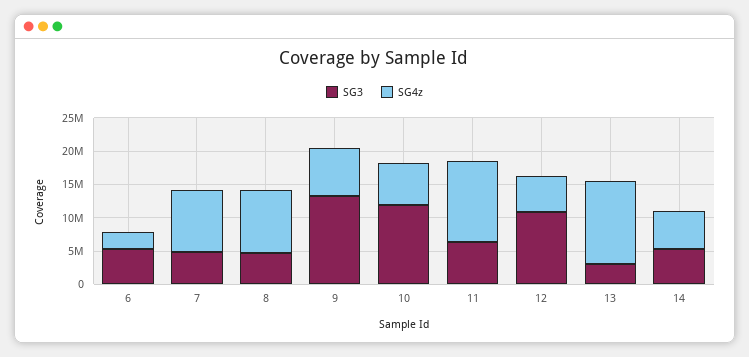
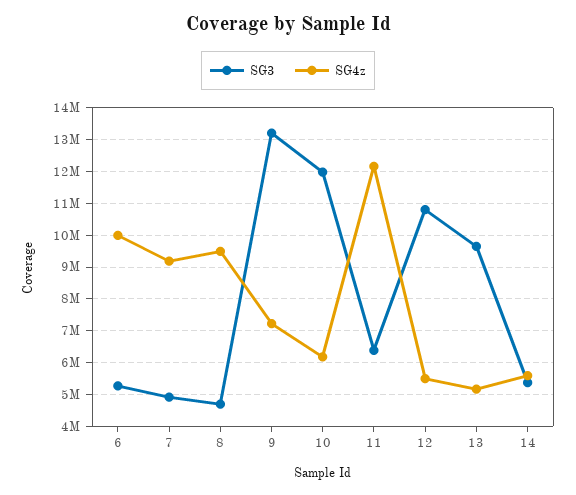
SG4z, 6: 2500000 -> 10000000
SG3, 13: 2500000 -> 9600000
SG4z, 13: 12500000 -> 5200000

